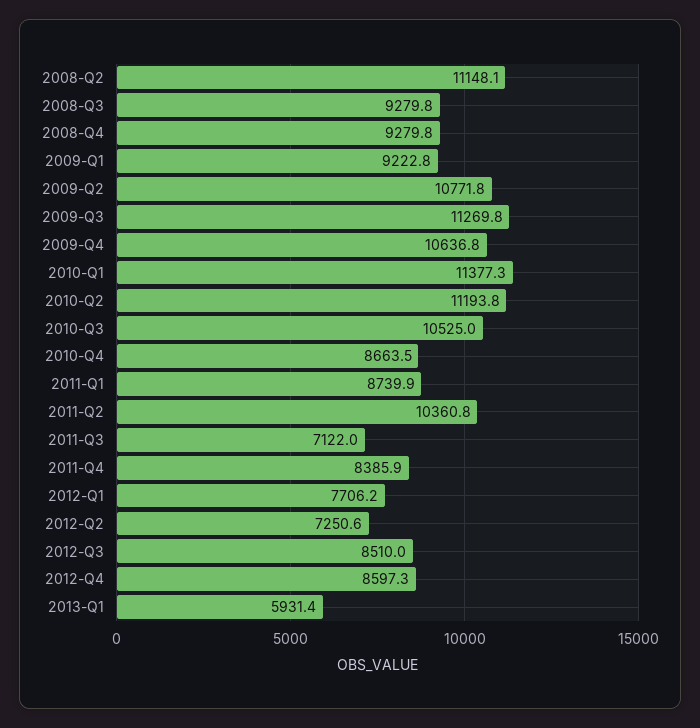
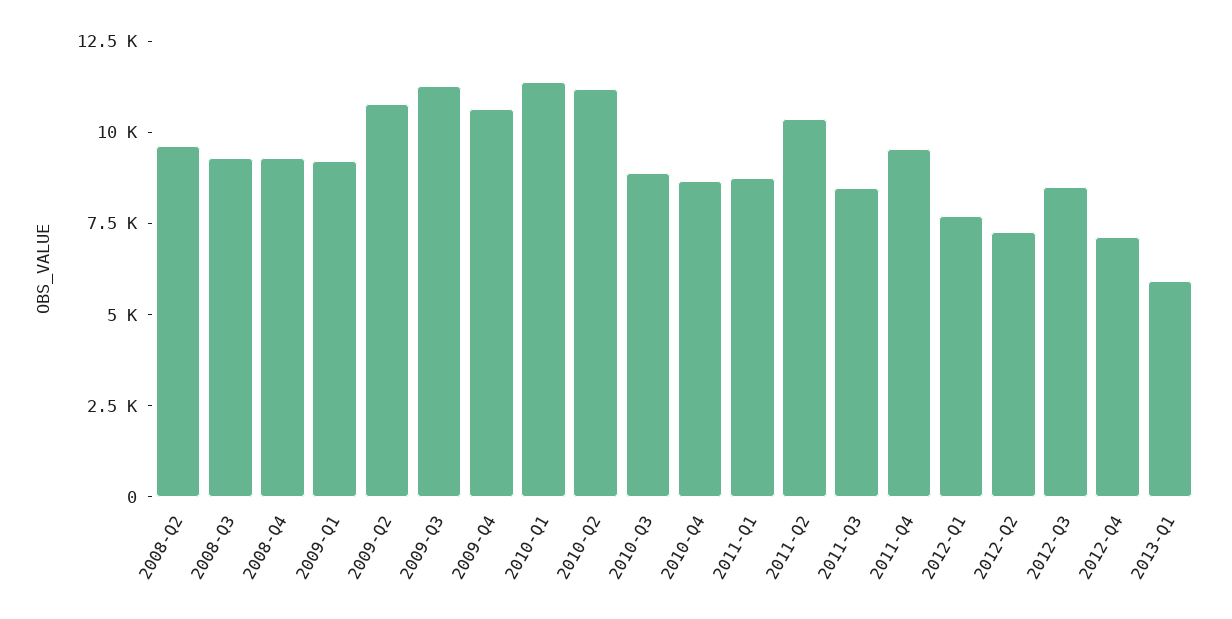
2008-Q2: 11148.1 -> 9500
2010-Q3: 10525 -> 9000
2011-Q3: 7122 -> 8500
2011-Q4: 8385.9 -> 9500
2012-Q4: 8597.3 -> 7000

